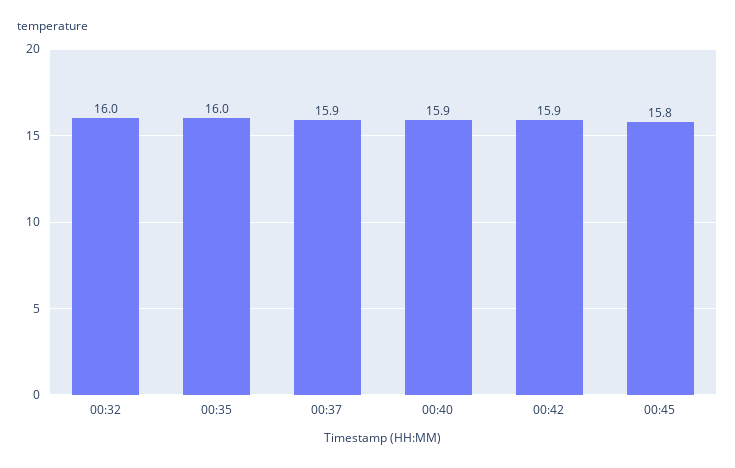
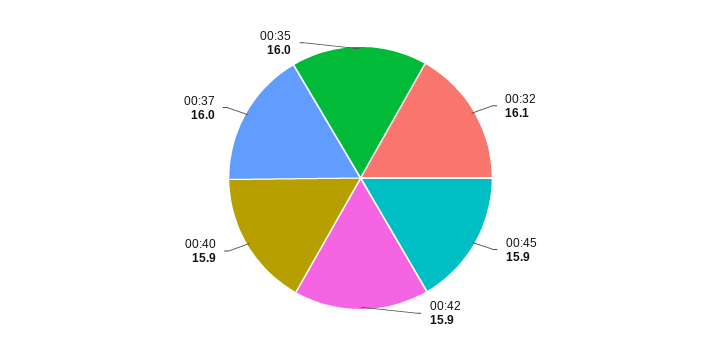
00:32: 16 -> 16.1
00:37: 15.9 -> 16
00:45: 15.8 -> 15.9

